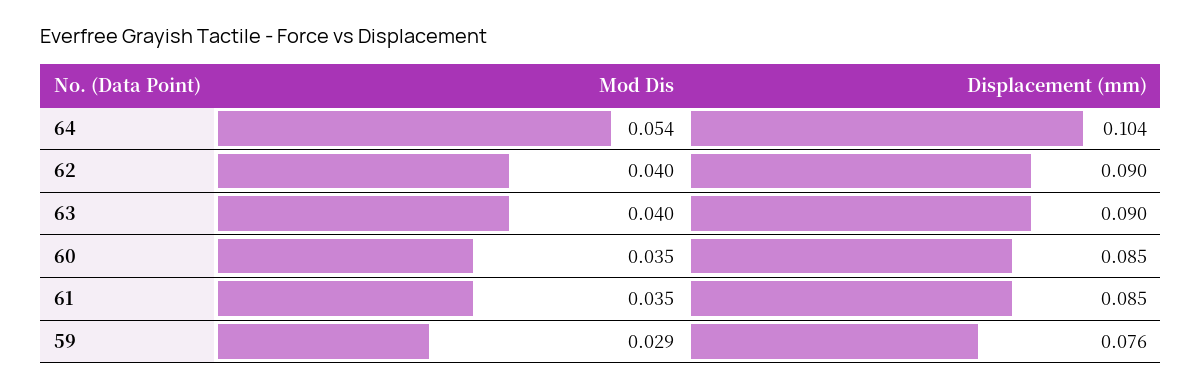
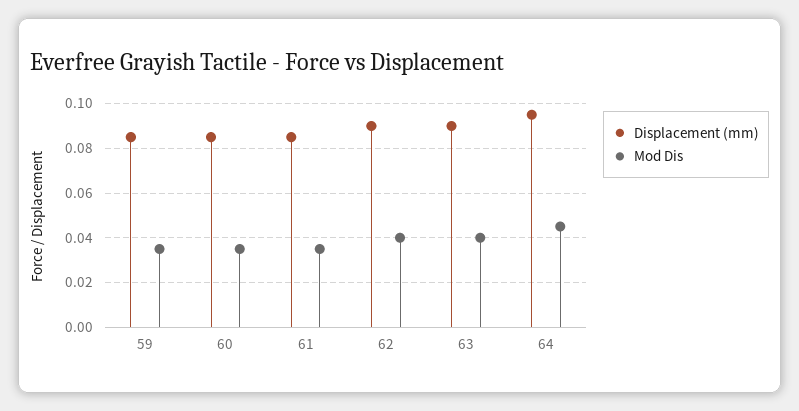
Mod Dis, 64: 0.054 -> 0.045
Displacement (mm), 64: 0.104 -> 0.095
Mod Dis, 59: 0.029 -> 0.035
Displacement (mm), 59: 0.076 -> 0.085

